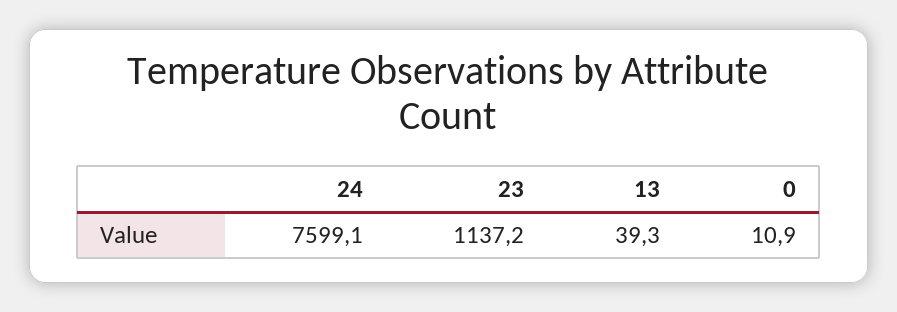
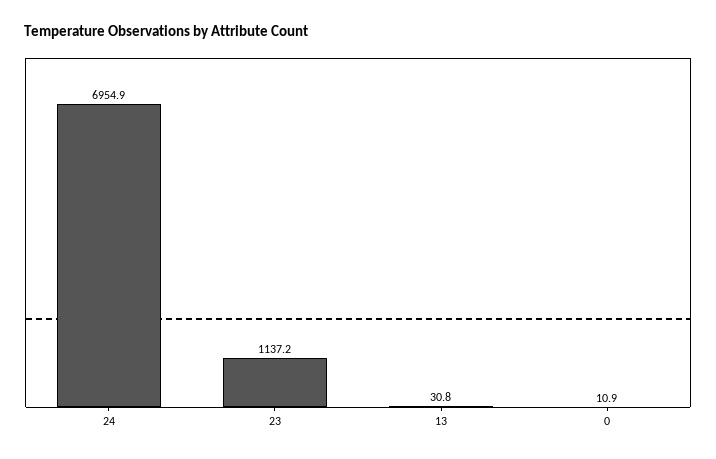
24: 7599.1 -> 6954.9
13: 39.3 -> 30.8

